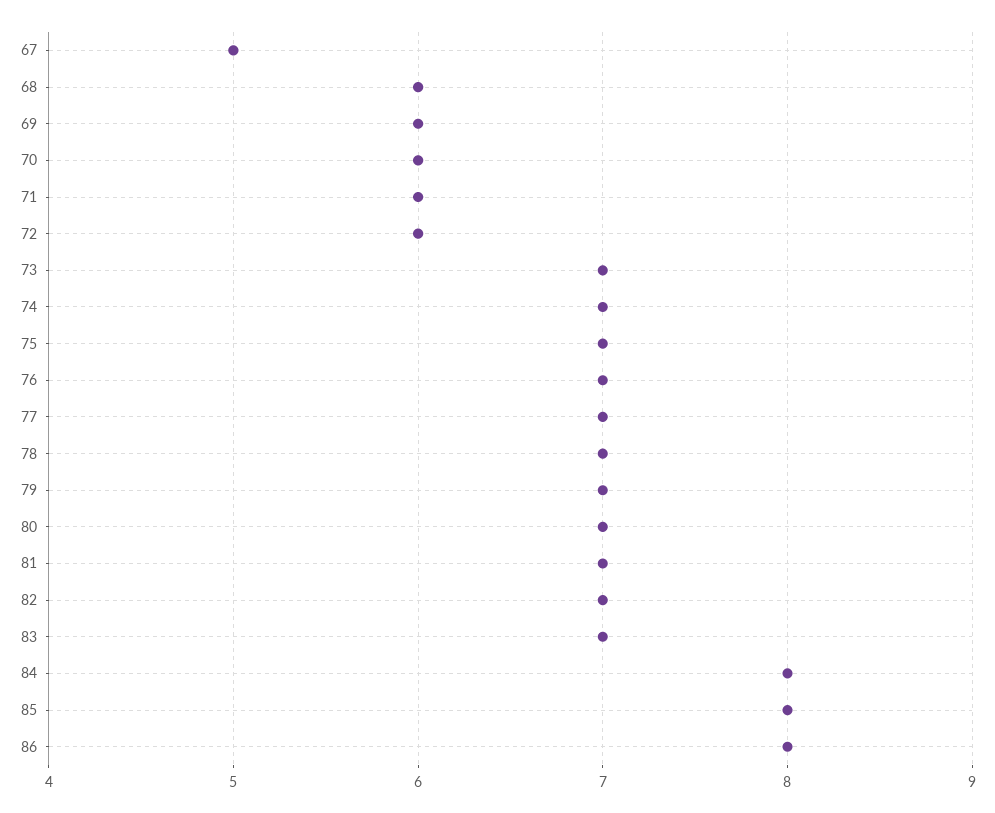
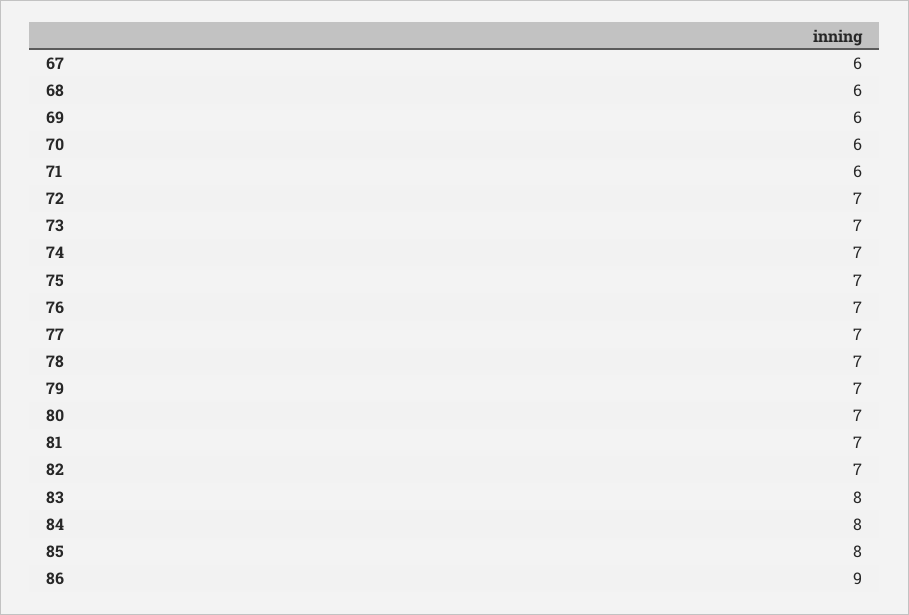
67: 5 -> 6
72: 6 -> 7
83: 7 -> 8
86: 8 -> 9

